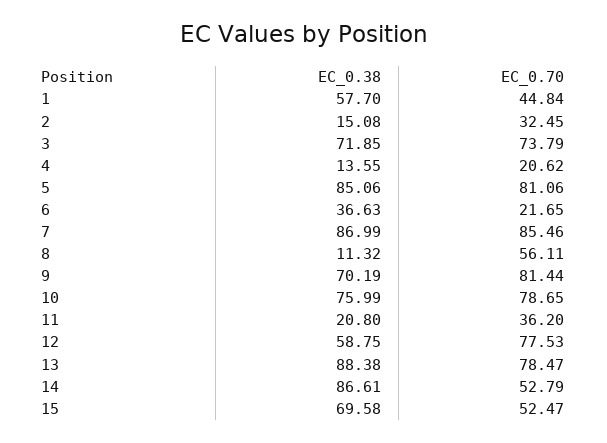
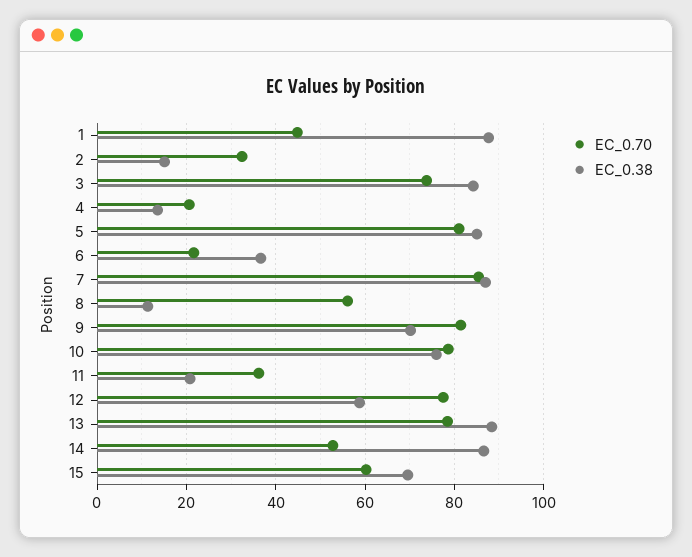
EC_0.38, 1: 57.7 -> 88
EC_0.38, 3: 71.85 -> 84
EC_0.70, 15: 52.47 -> 60

